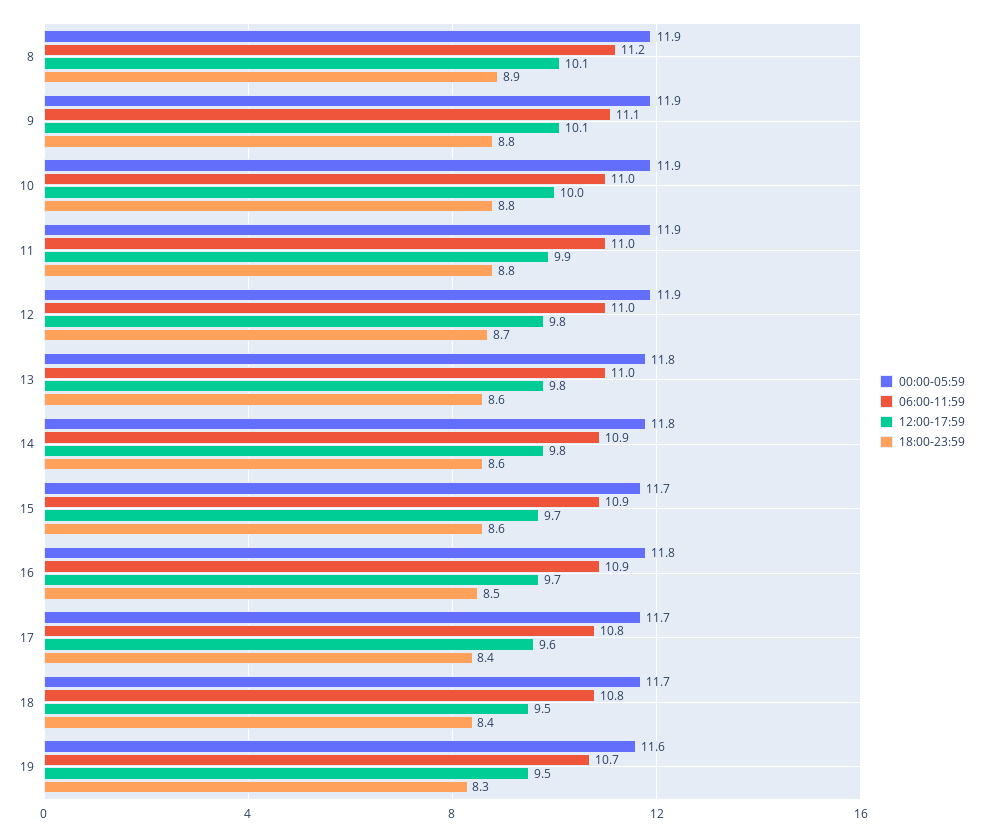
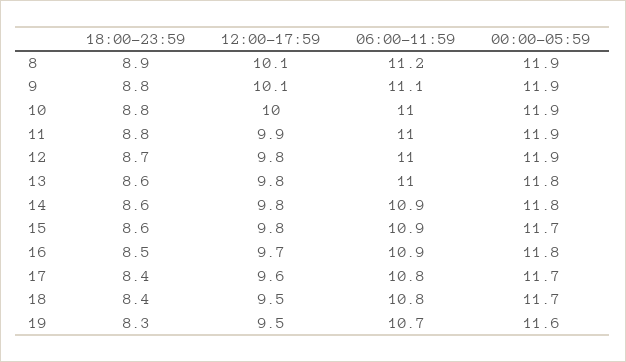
12:00-17:59, 15: 9.7 -> 9.8

